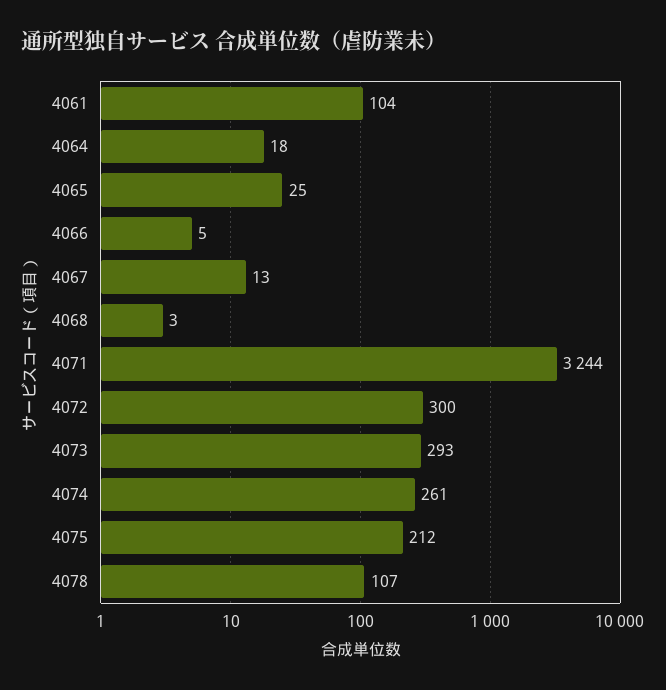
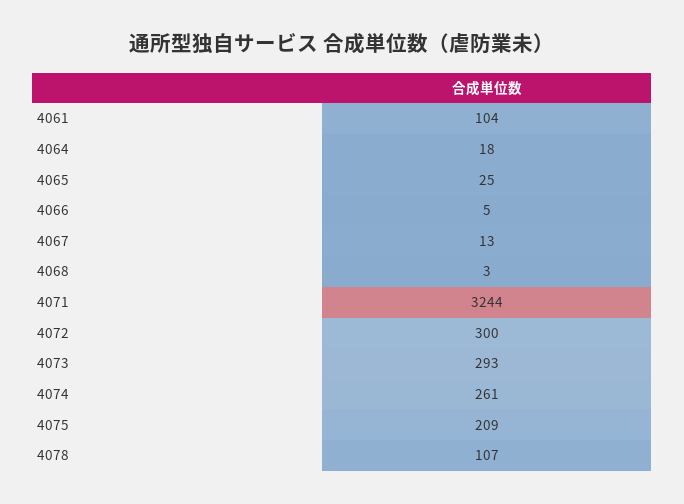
4075: 212 -> 209

